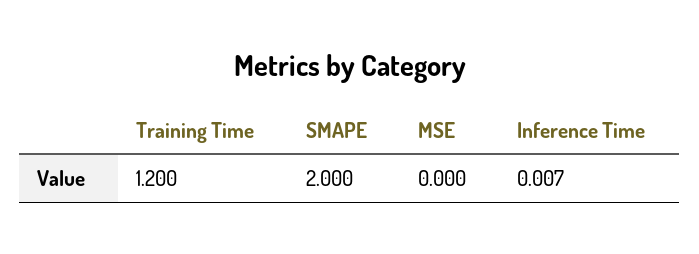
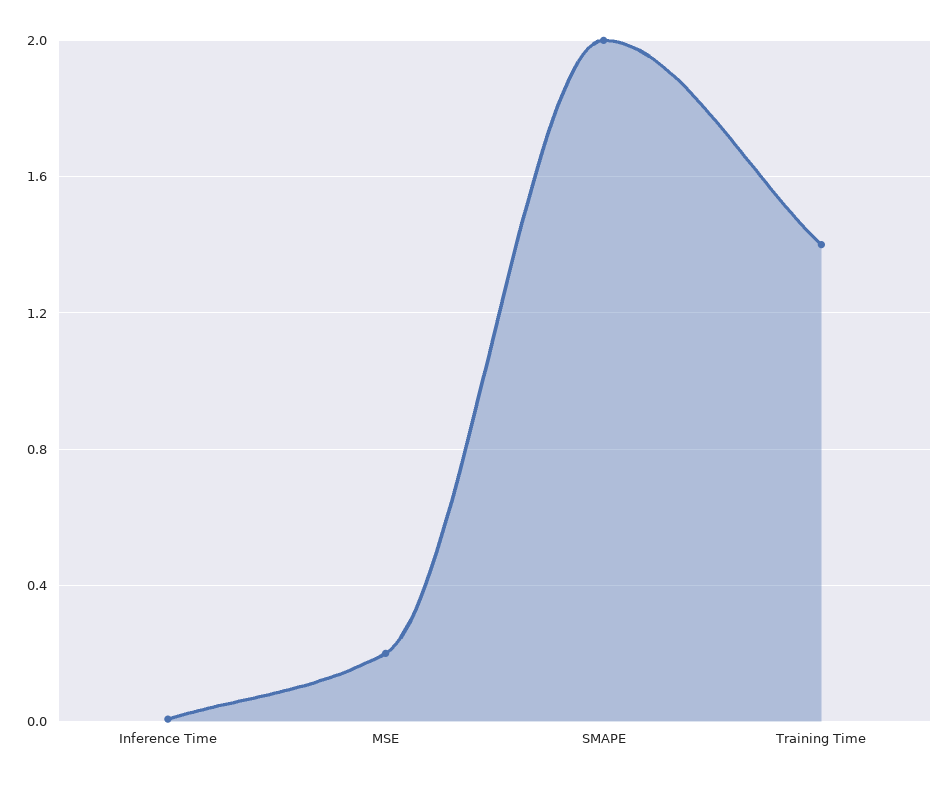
Training Time: 1.2 -> 1.4
MSE: 0 -> 0.2

